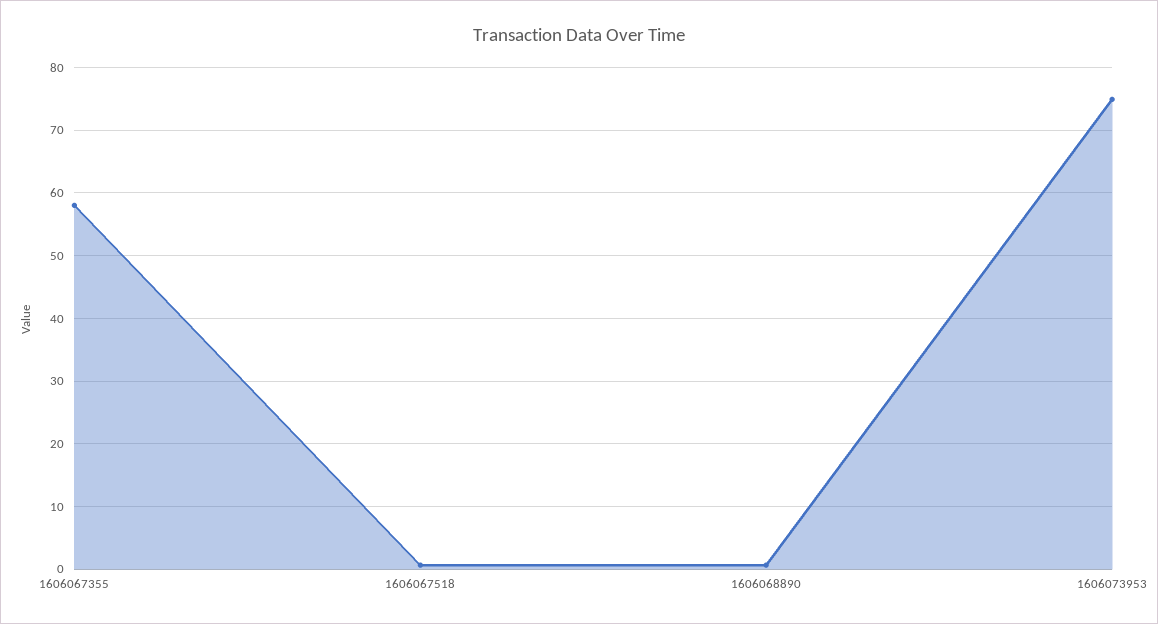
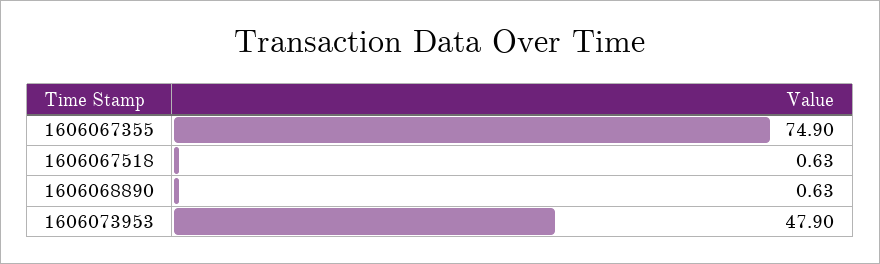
1606067355: 58 -> 74.9
1606073953: 75 -> 47.9

